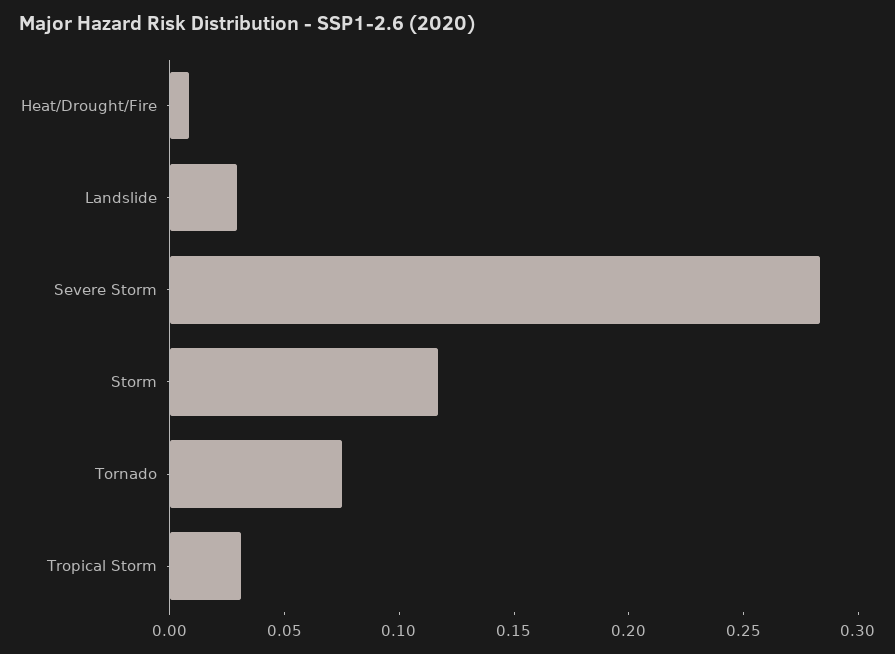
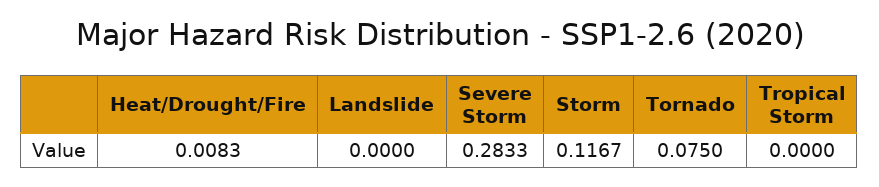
Landslide: 0.03 -> 0
Tropical Storm: 0.03 -> 0

